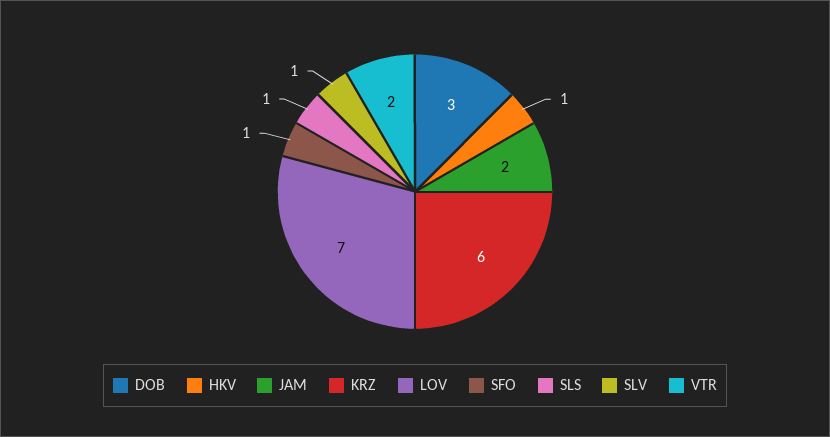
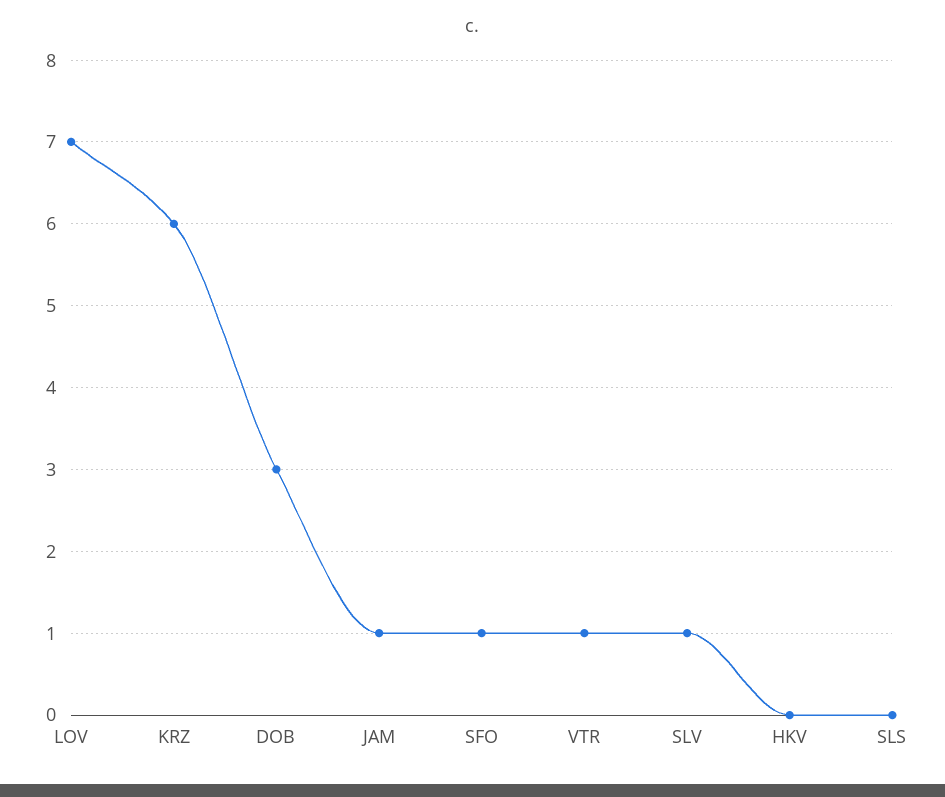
HKV: 1 -> 0
JAM: 2 -> 1
SLS: 1 -> 0
VTR: 2 -> 1

